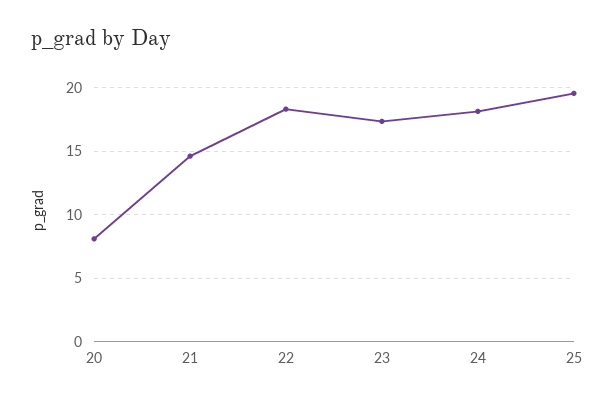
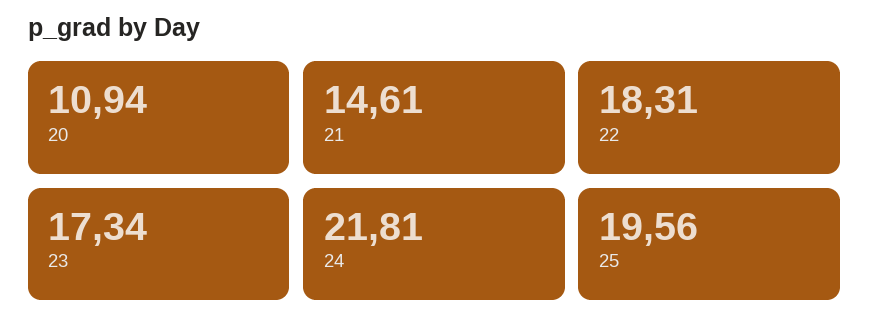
20: 8 -> 10.94
24: 18 -> 21.81

